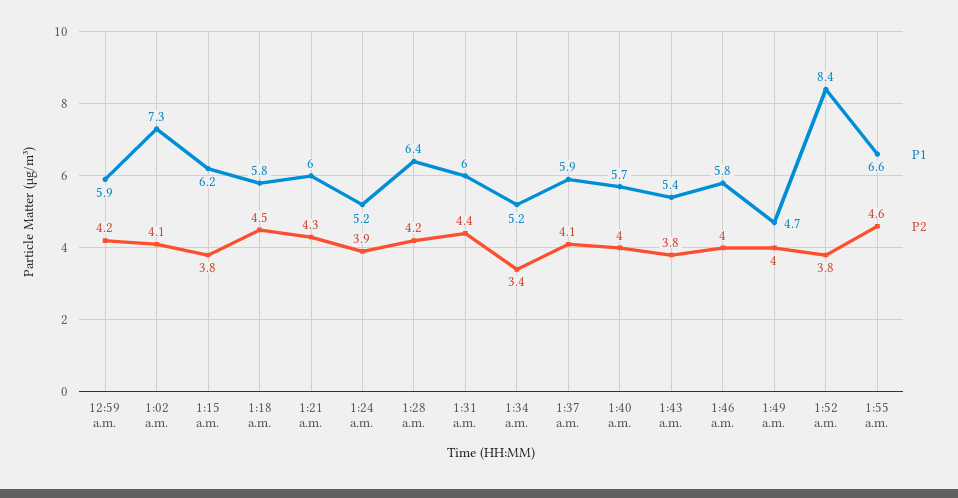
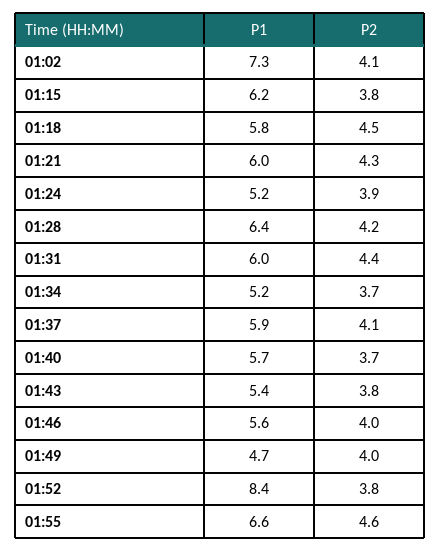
P1, 12:59 a.m.: 5.9 -> none
P2, 12:59 a.m.: 4.2 -> none
P2, 1:34 a.m.: 3.4 -> 3.7
P2, 1:40 a.m.: 4 -> 3.7
P1, 1:46 a.m.: 5.8 -> 5.6

